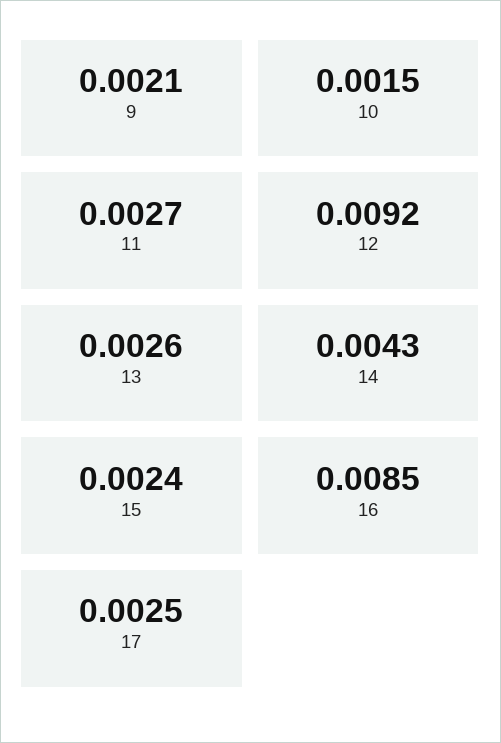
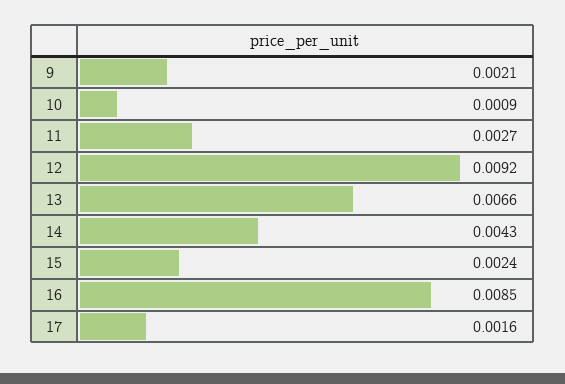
10: 0.0015 -> 0.0009
13: 0.0026 -> 0.0066
17: 0.0025 -> 0.0016

